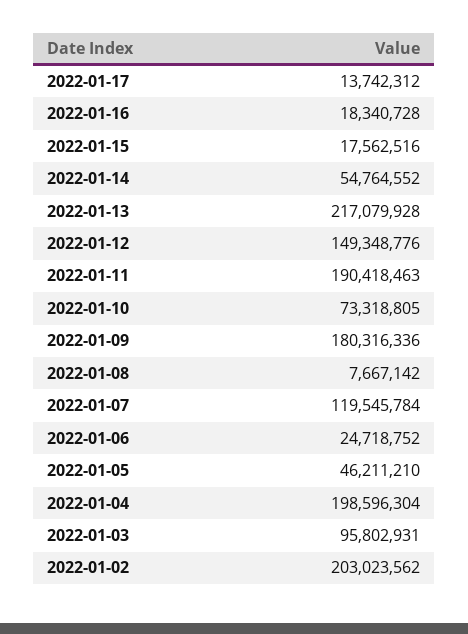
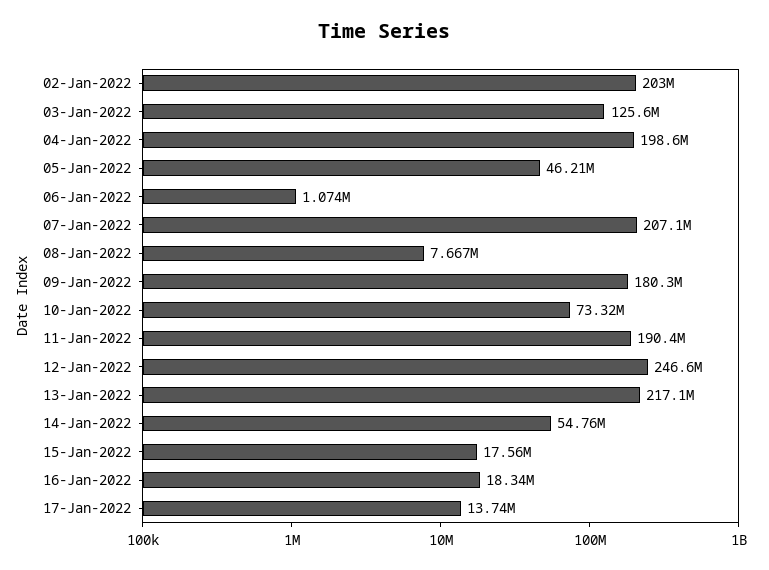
2022-01-12: 149348776 -> 246600000
2022-01-07: 119545784 -> 207100000
2022-01-06: 24718752 -> 1074000
2022-01-03: 95802931 -> 125600000

